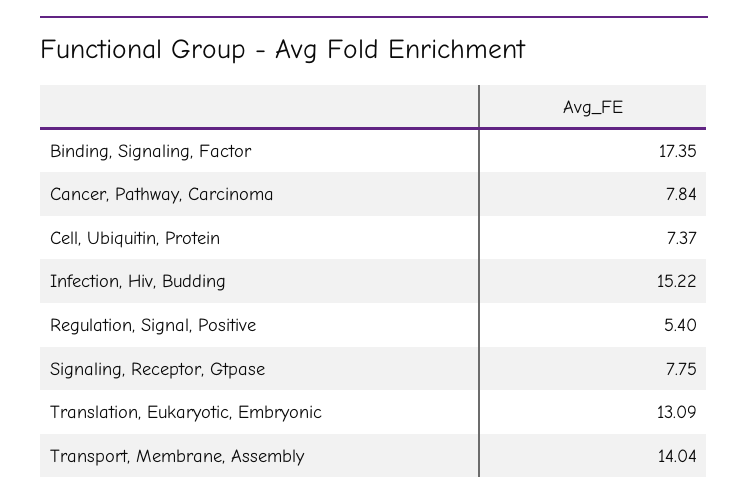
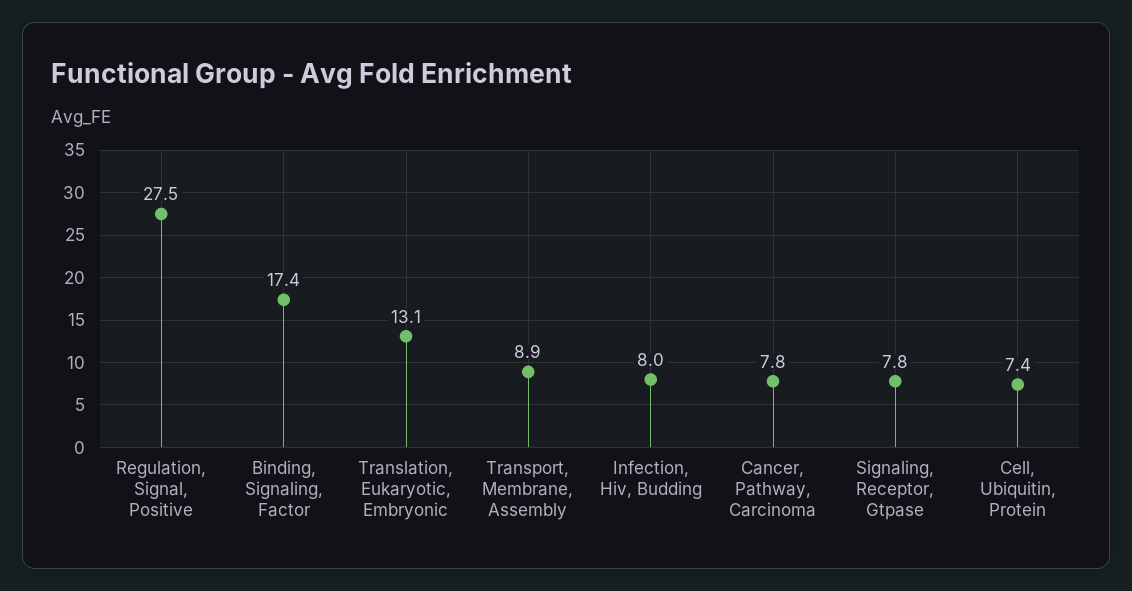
Infection, Hiv, Budding: 15.22 -> 8
Regulation, Signal, Positive: 5.4 -> 27.5
Transport, Membrane, Assembly: 14.04 -> 8.9

